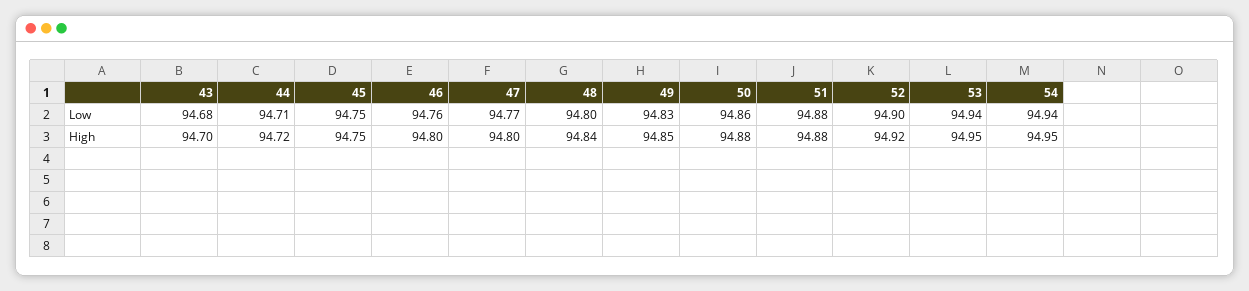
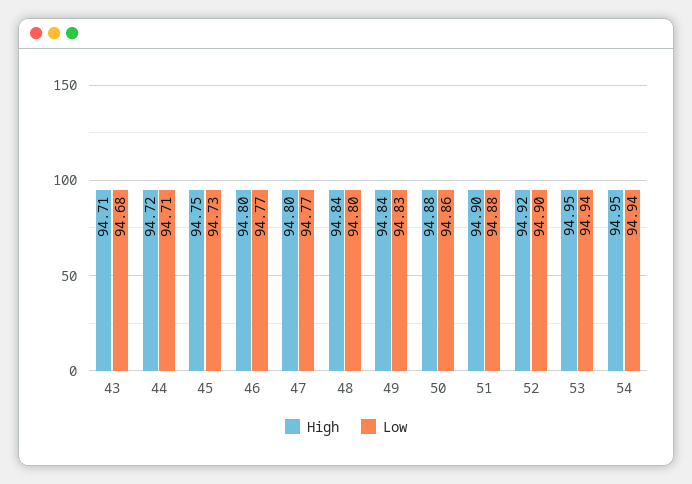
Low, 45: 94.75 -> 94.73
Low, 46: 94.76 -> 94.77
High, 43: 94.7 -> 94.71
High, 49: 94.85 -> 94.84
High, 51: 94.88 -> 94.9

